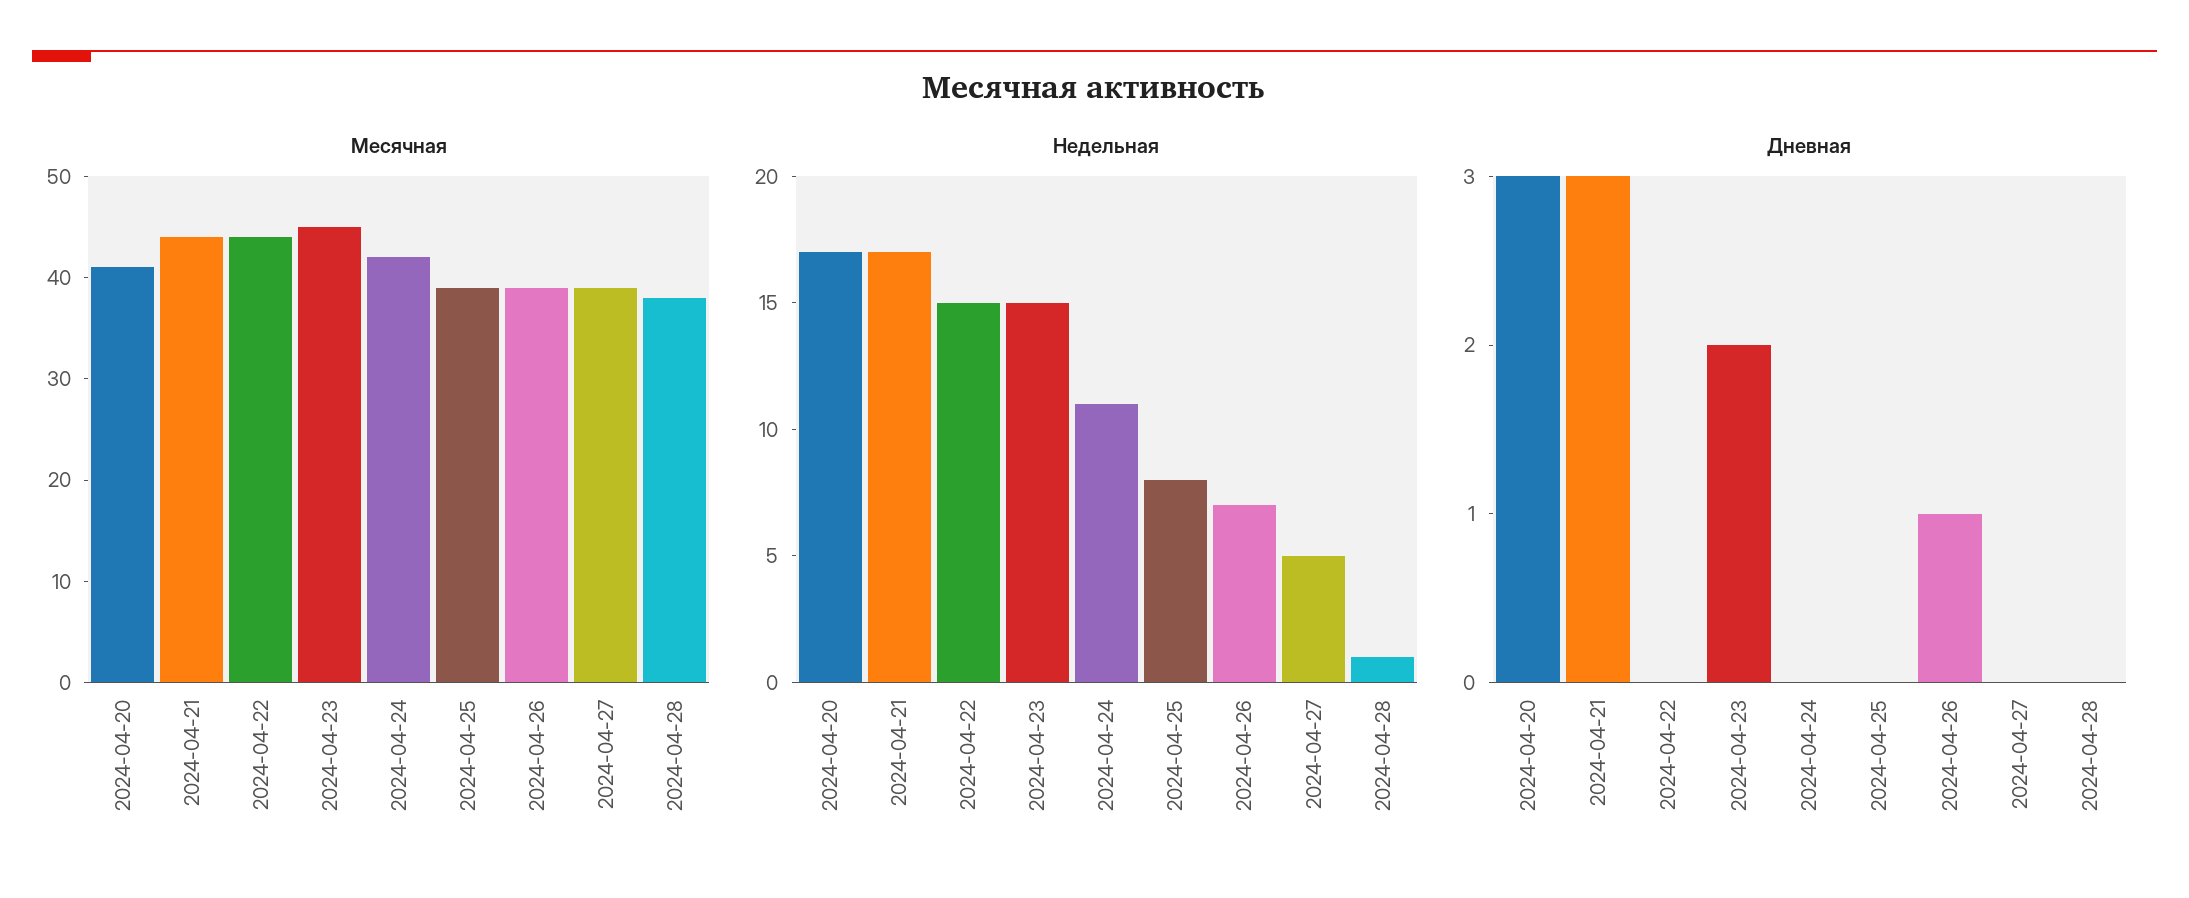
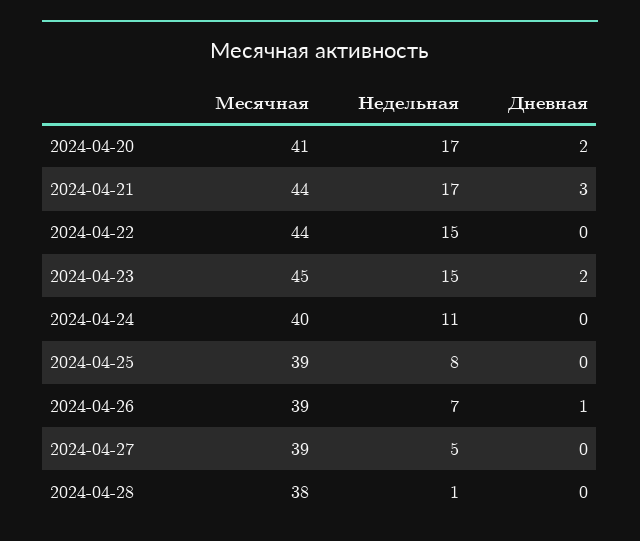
Месячная, 2024-04-24: 42 -> 40
Дневная, 2024-04-20: 3 -> 2

